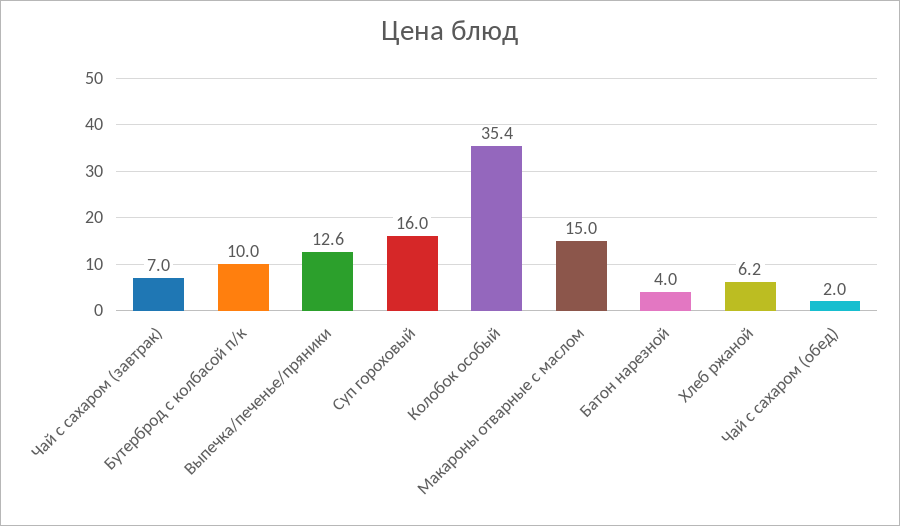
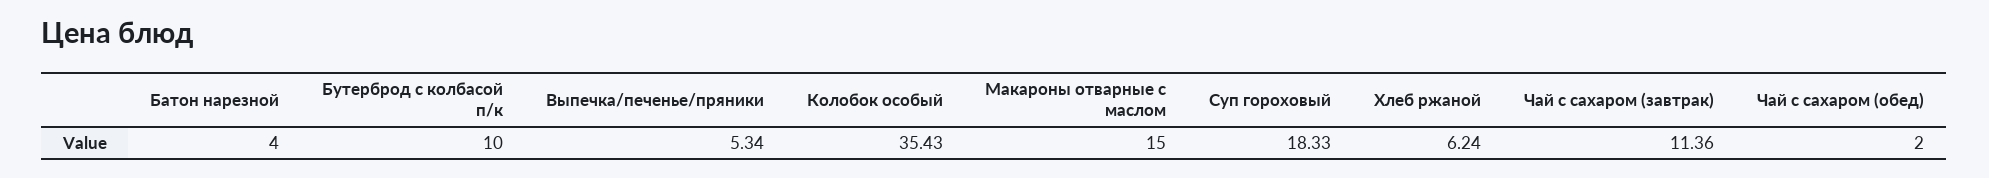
Чай с сахаром (завтрак): 7 -> 11.36
Выпечка/печенье/пряники: 12.6 -> 5.34
Суп гороховый: 16 -> 18.33

